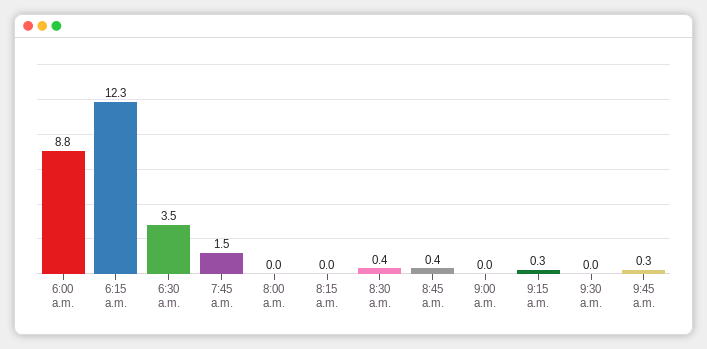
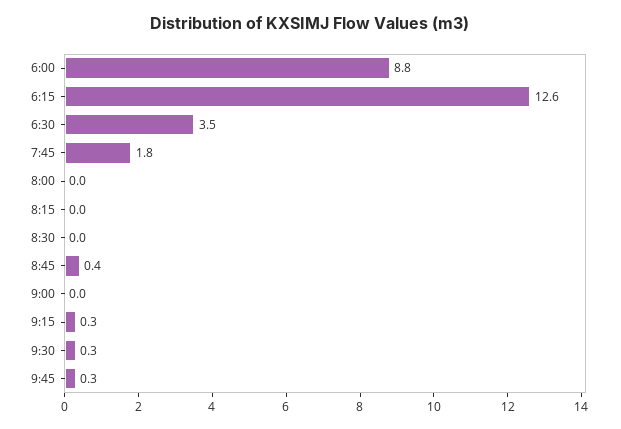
6:15 a.m.: 12.3 -> 12.6
7:45 a.m.: 1.5 -> 1.8
8:30 a.m.: 0.4 -> 0
9:30 a.m.: 0 -> 0.3

